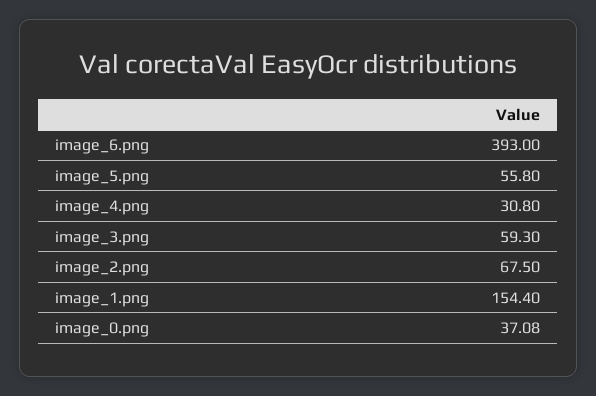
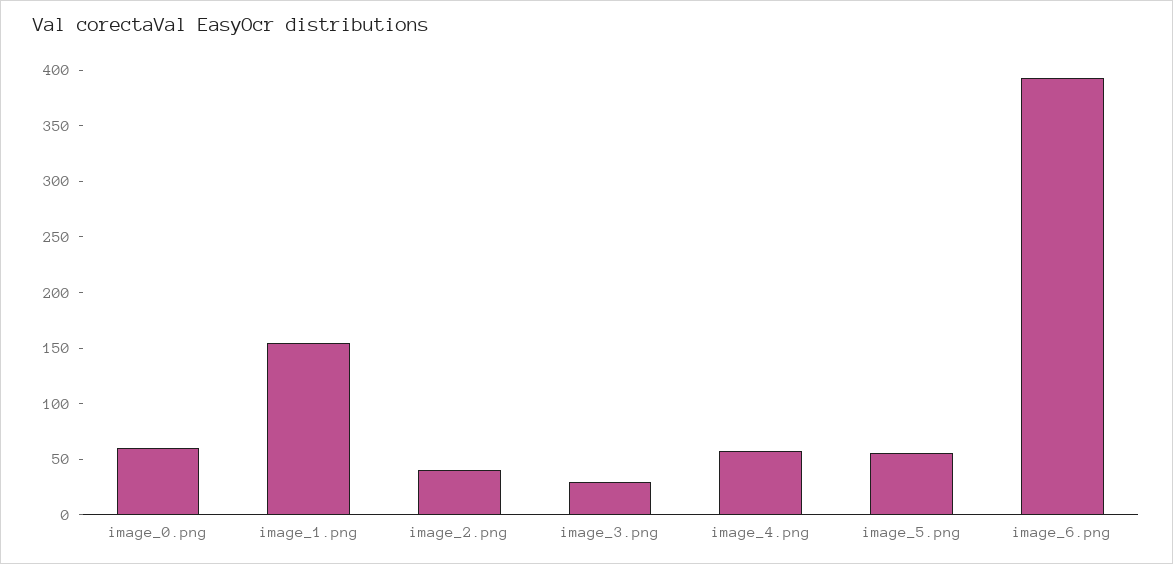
image_4.png: 30.8 -> 60
image_3.png: 59.3 -> 30
image_2.png: 67.5 -> 40
image_0.png: 37.08 -> 60

